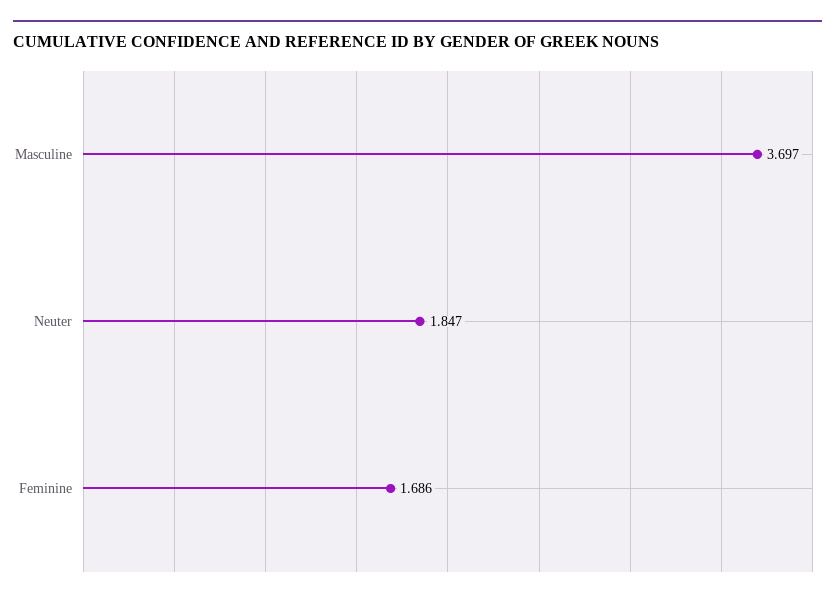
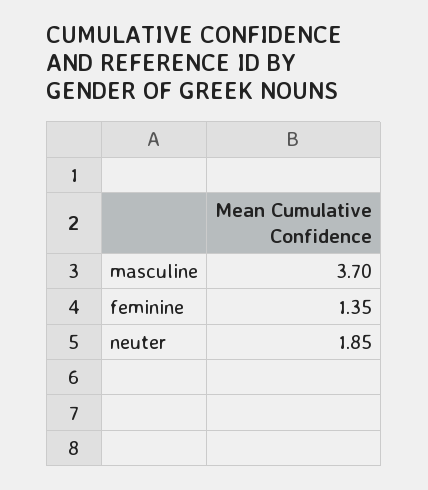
Feminine: 1.686 -> 1.35

